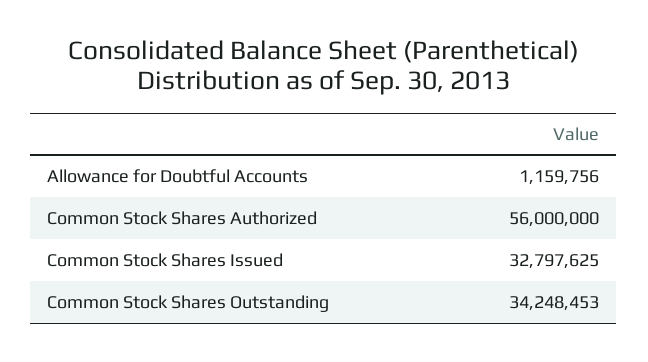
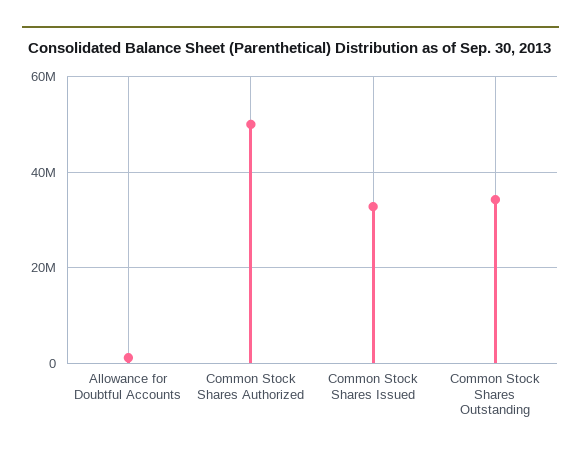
Common Stock Shares Authorized: 56000000 -> 50000000

